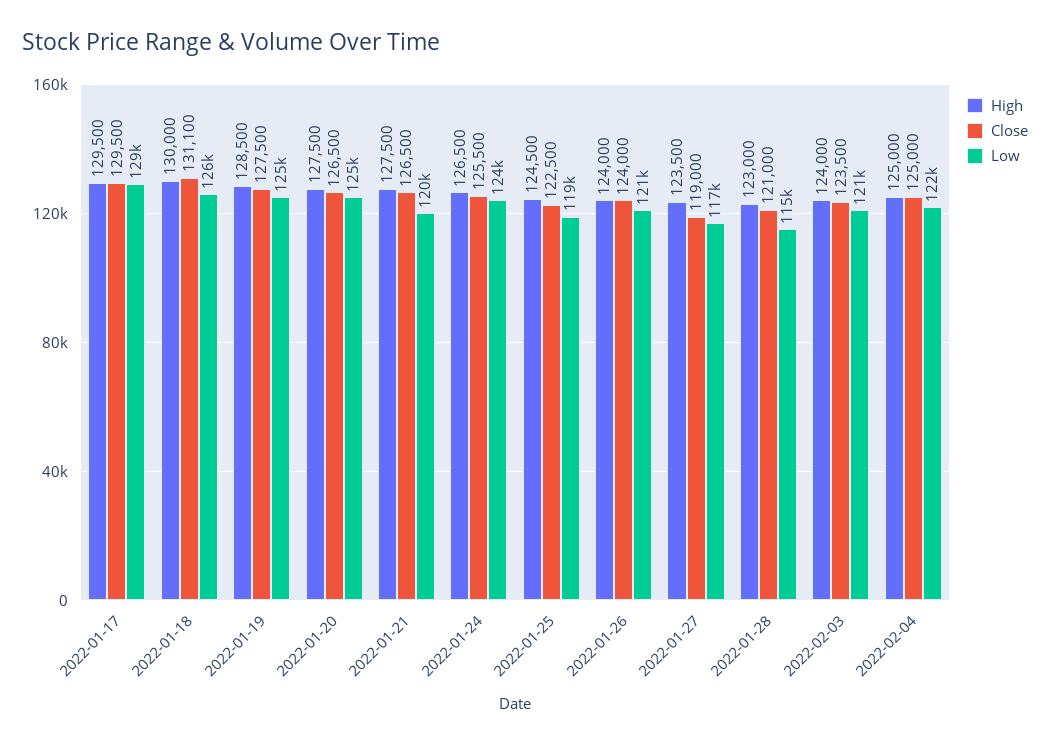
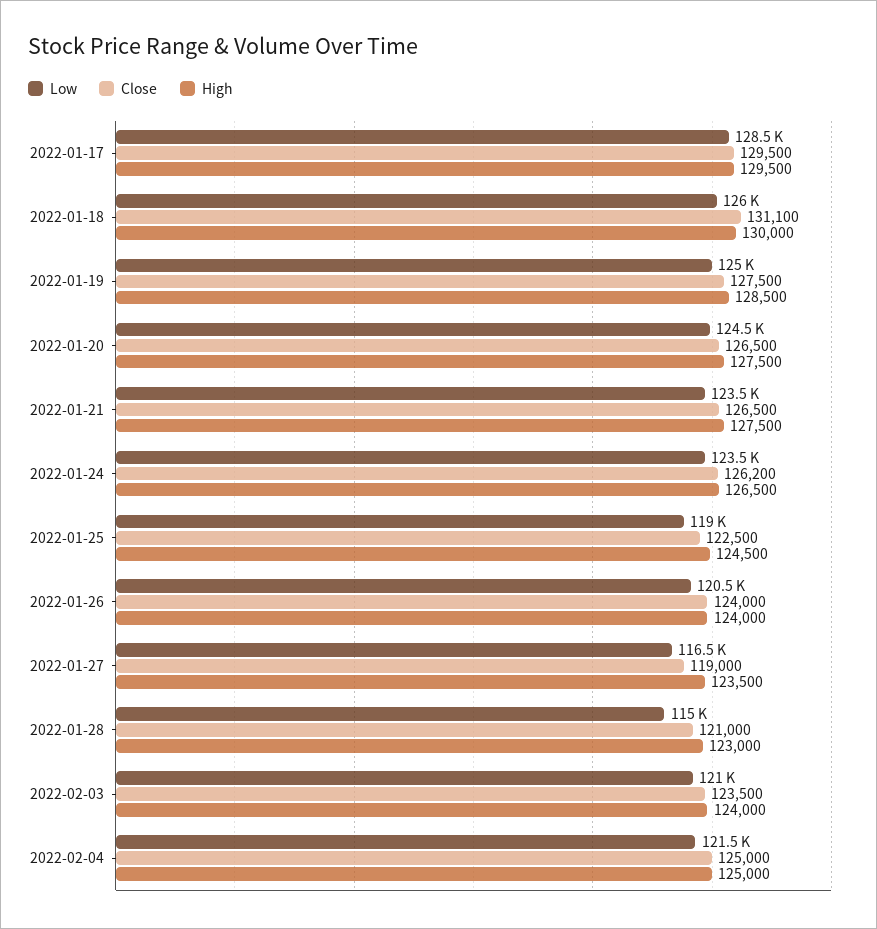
Low, 2022-01-21: 120000 -> 123500
Close, 2022-01-24: 125500 -> 126200

